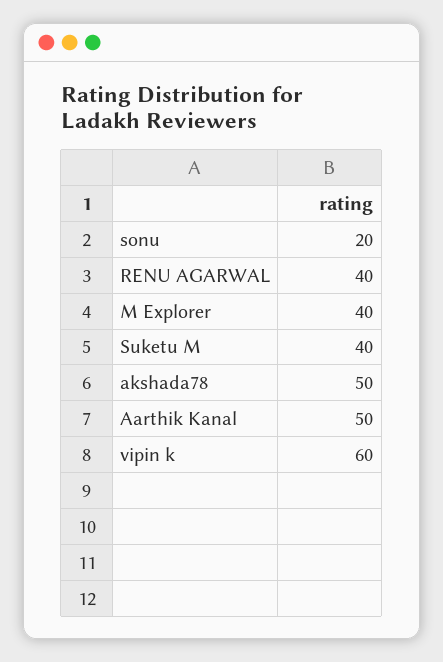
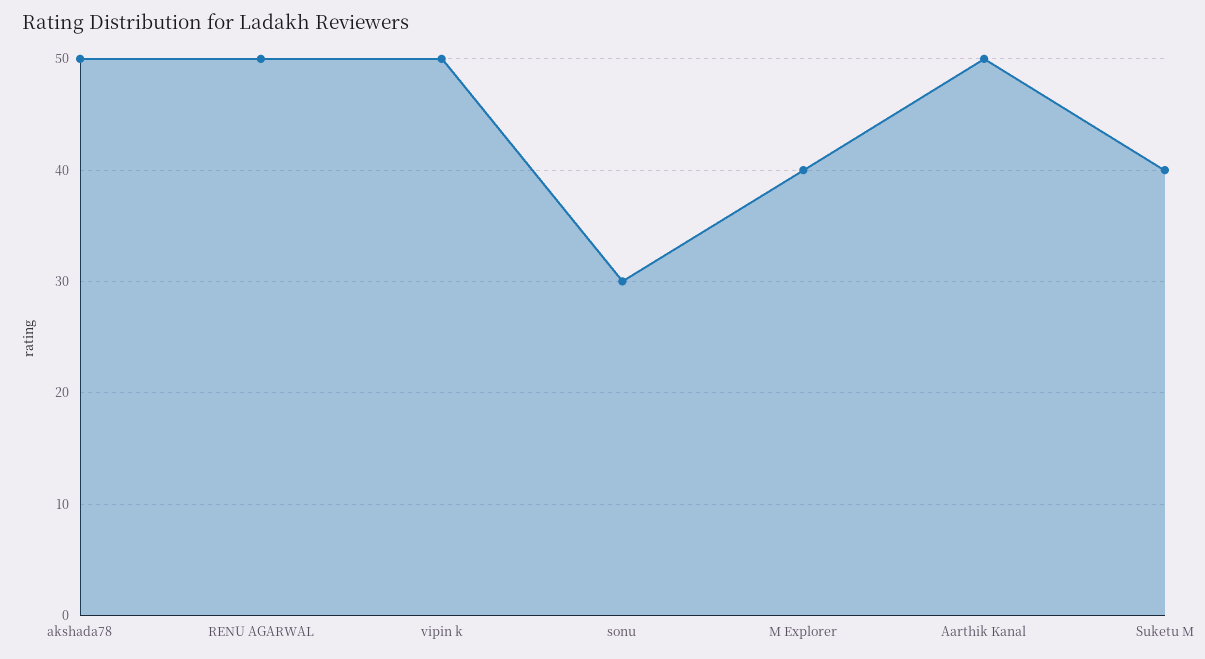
sonu: 20 -> 30
RENU AGARWAL: 40 -> 50
vipin k: 60 -> 50

